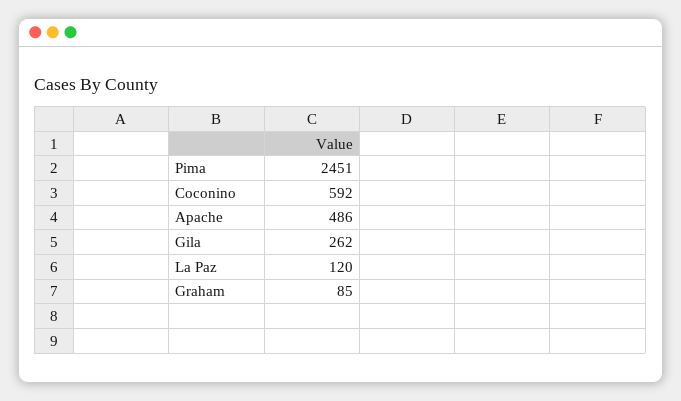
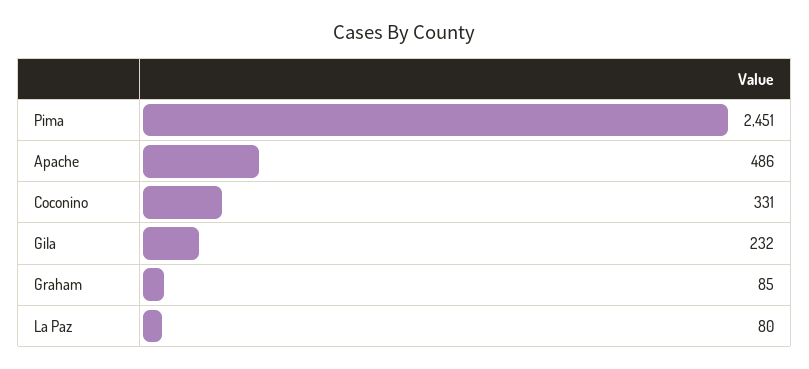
Coconino: 592 -> 331
Gila: 262 -> 232
La Paz: 120 -> 80

